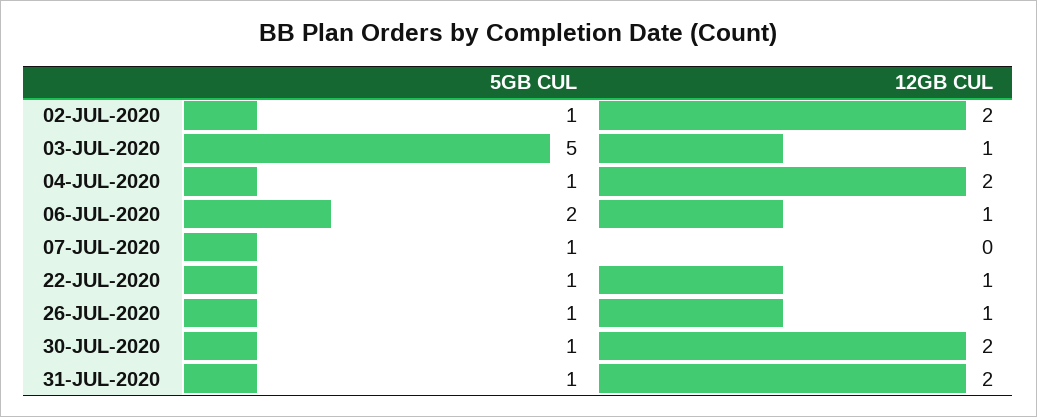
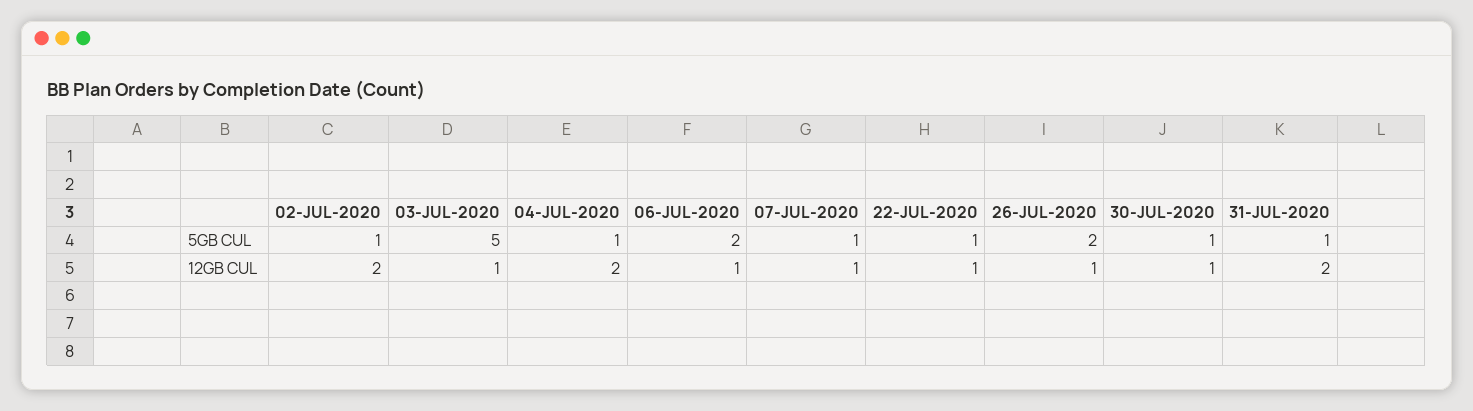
12GB CUL, 07-JUL-2020: 0 -> 1
5GB CUL, 26-JUL-2020: 1 -> 2
12GB CUL, 30-JUL-2020: 2 -> 1

